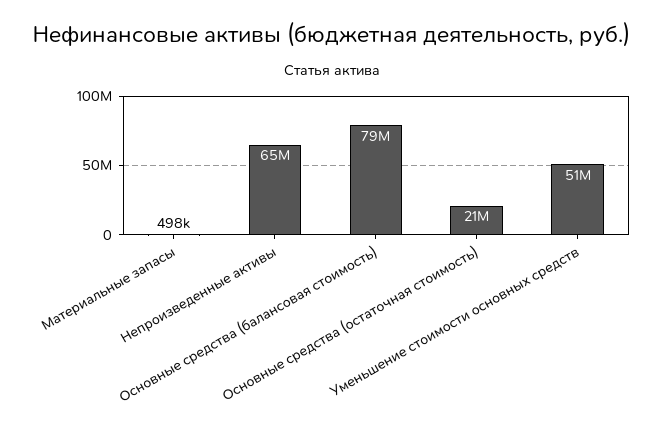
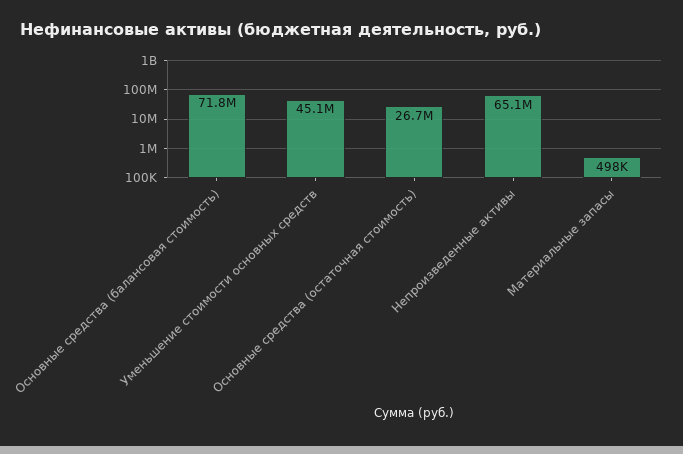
Основные средства (балансовая стоимость): 79000000 -> 71800000
Основные средства (остаточная стоимость): 21000000 -> 26700000
Уменьшение стоимости основных средств: 51000000 -> 45100000

